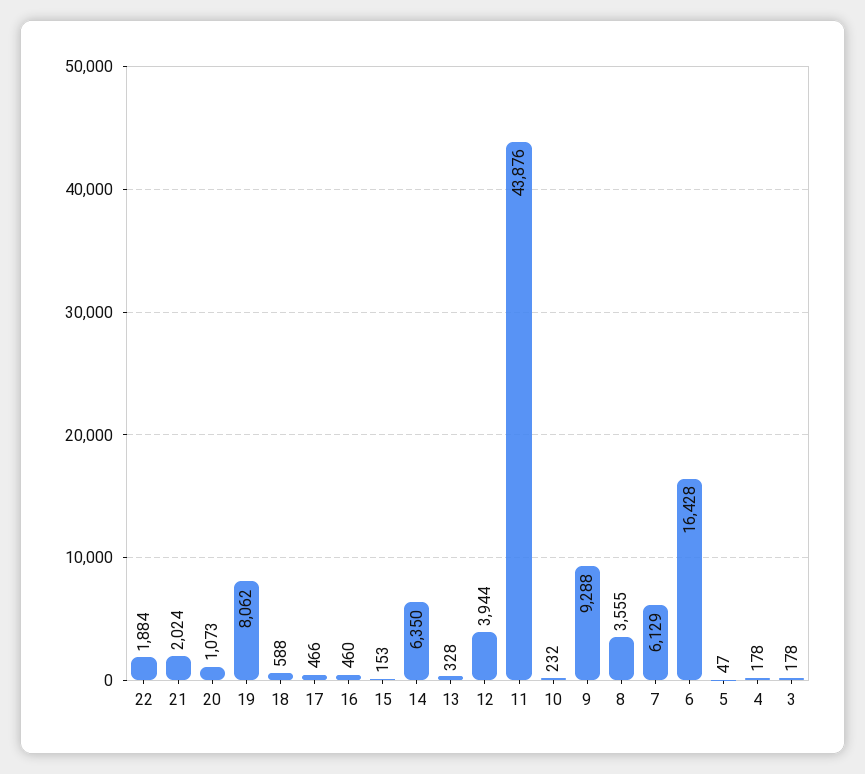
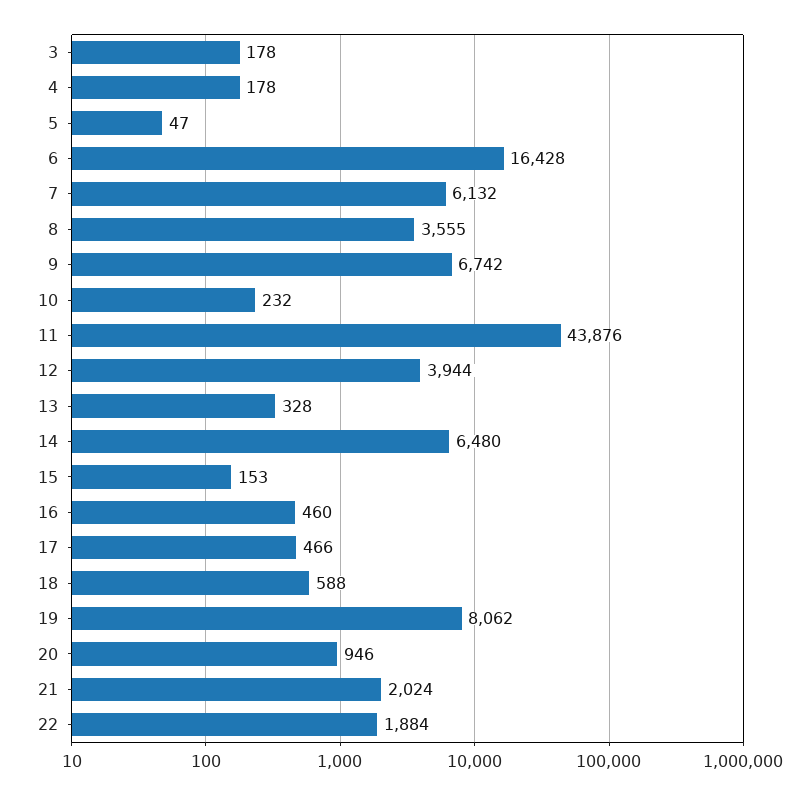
20: 1073 -> 946
14: 6350 -> 6480
9: 9288 -> 6742
7: 6129 -> 6132

